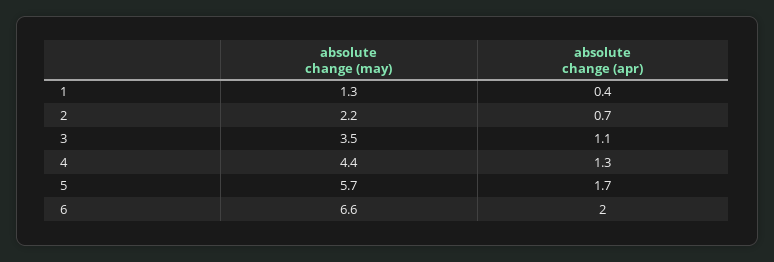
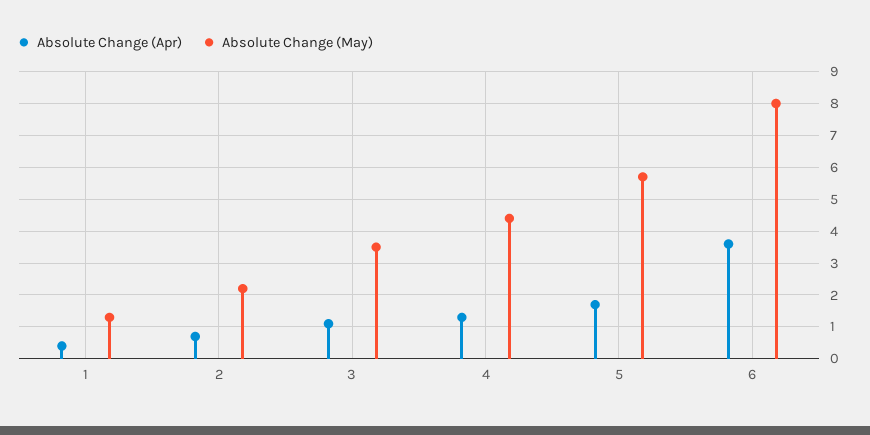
absolute change (may), 6: 6.6 -> 8
absolute change (apr), 6: 2 -> 3.5

